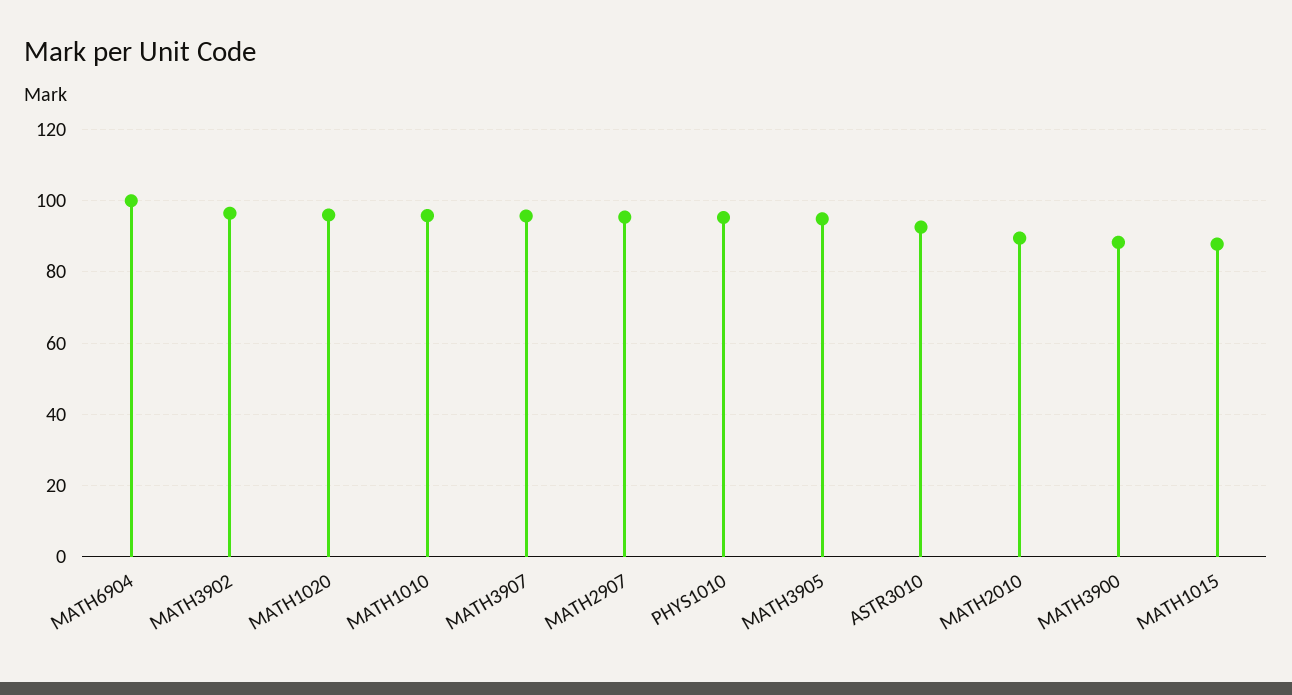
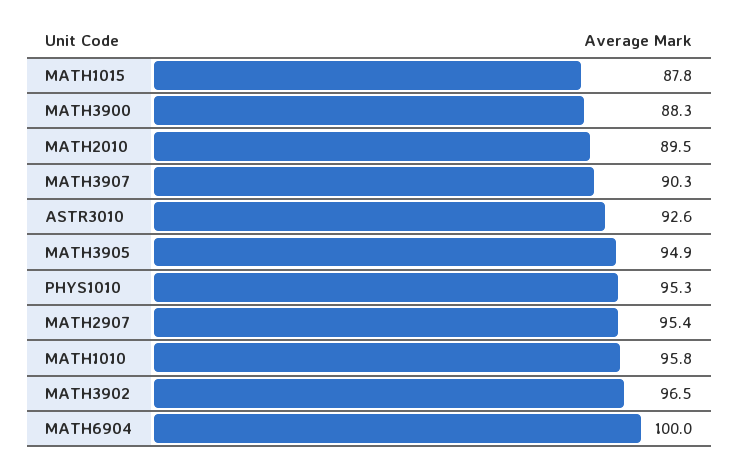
MATH1020: 96 -> none
MATH3907: 96 -> 90.3

